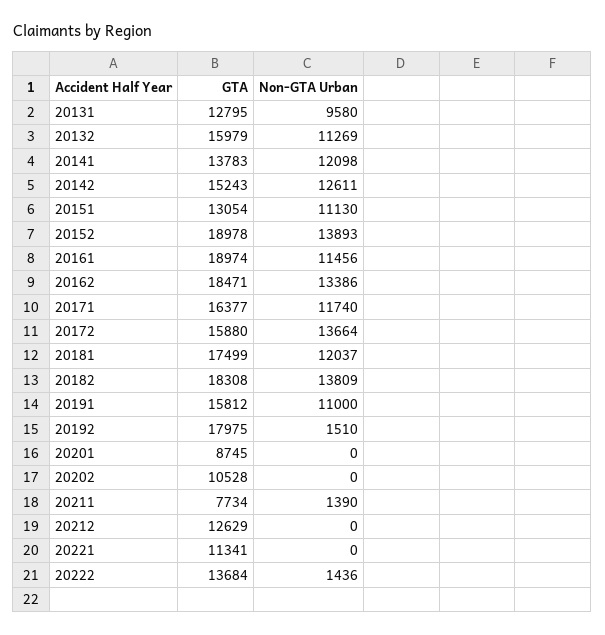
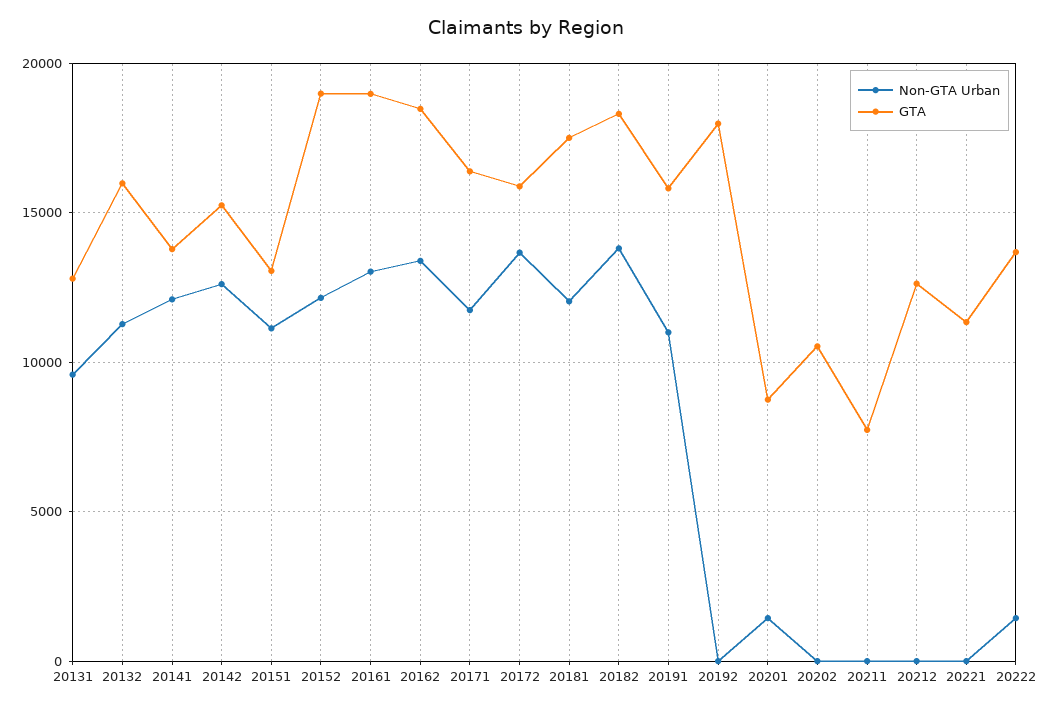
Non-GTA Urban, 20152: 13893 -> 12000
Non-GTA Urban, 20161: 11456 -> 13000
Non-GTA Urban, 20192: 1510 -> 0
Non-GTA Urban, 20201: 0 -> 1500
Non-GTA Urban, 20211: 1390 -> 0

